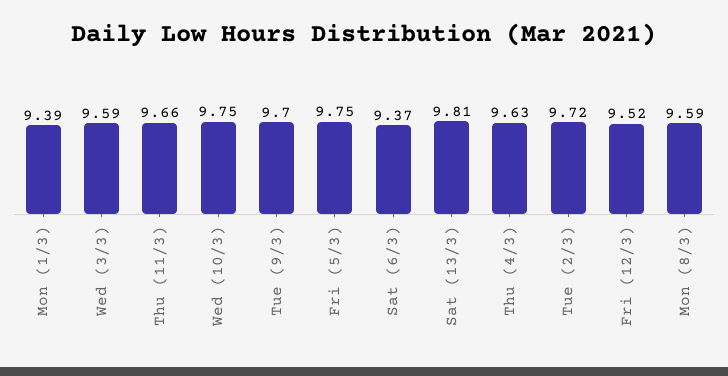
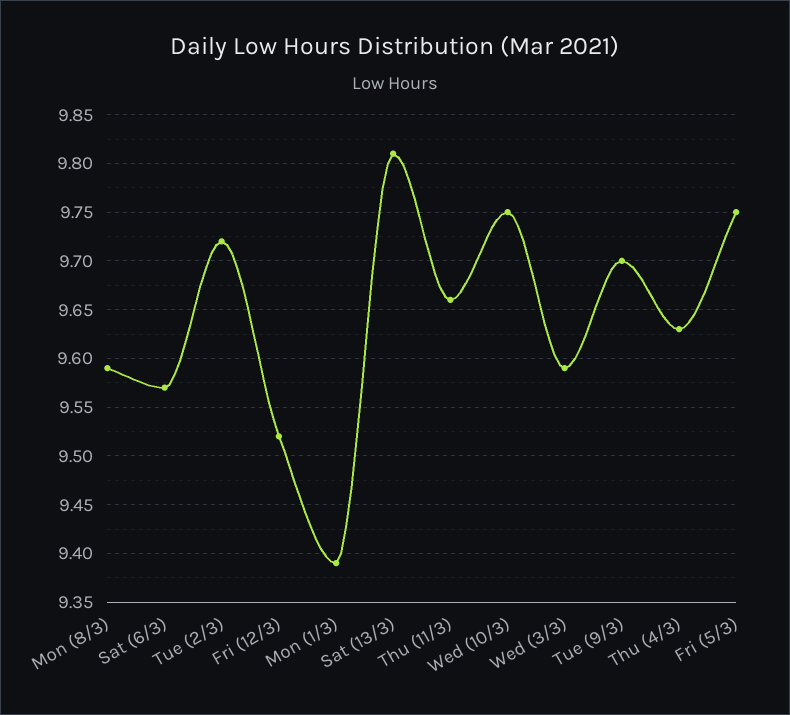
Sat (6/3): 9.37 -> 9.57

